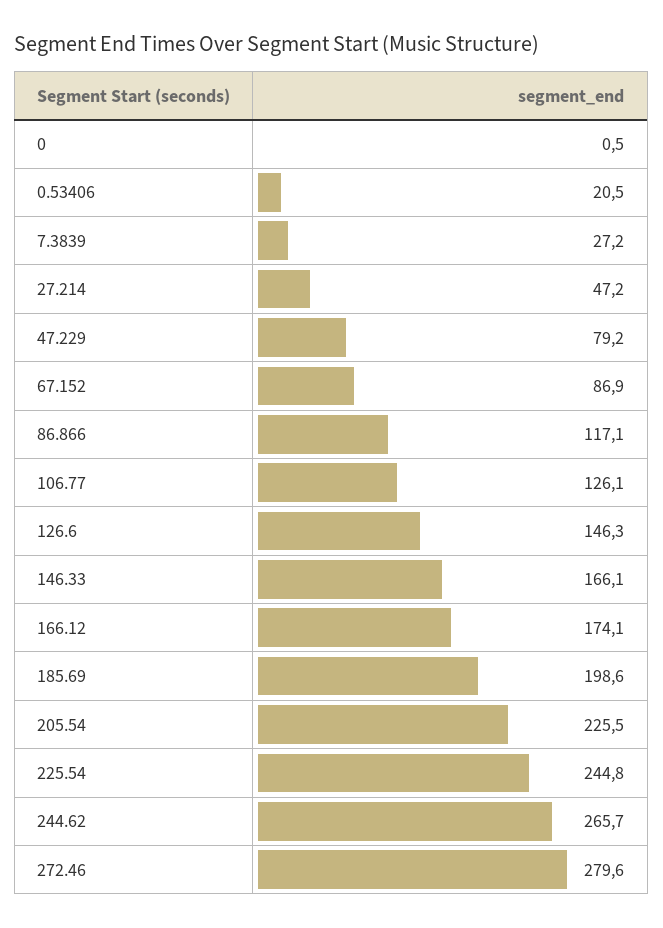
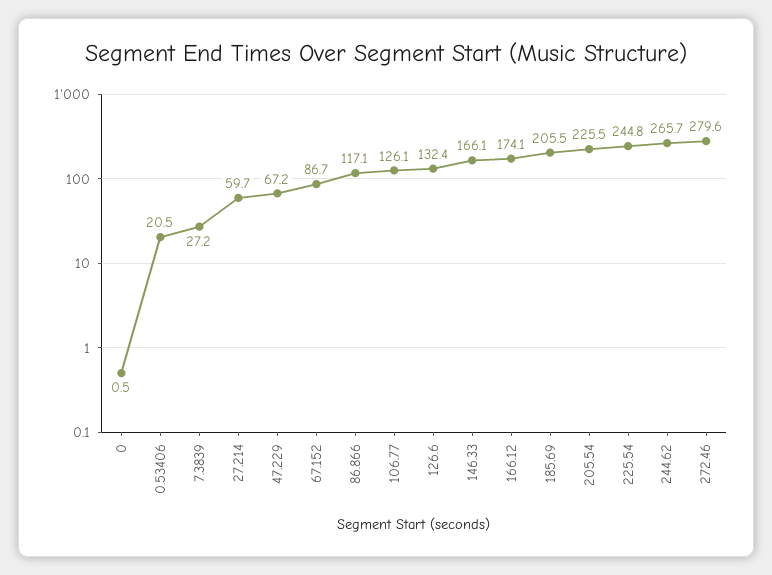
27.214: 47.2 -> 59.7
47.229: 79.2 -> 67.2
67.152: 86.9 -> 86.7
126.6: 146.3 -> 132.4
185.69: 198.6 -> 205.5

